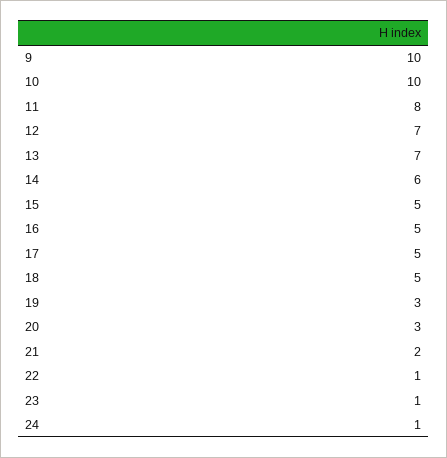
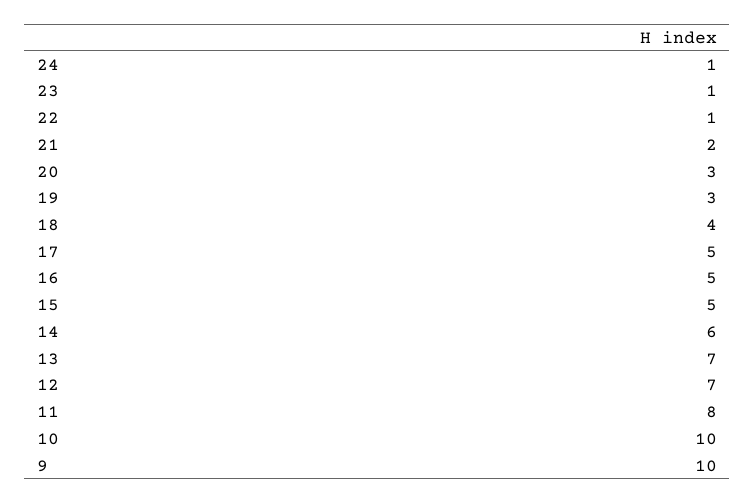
18: 5 -> 4

